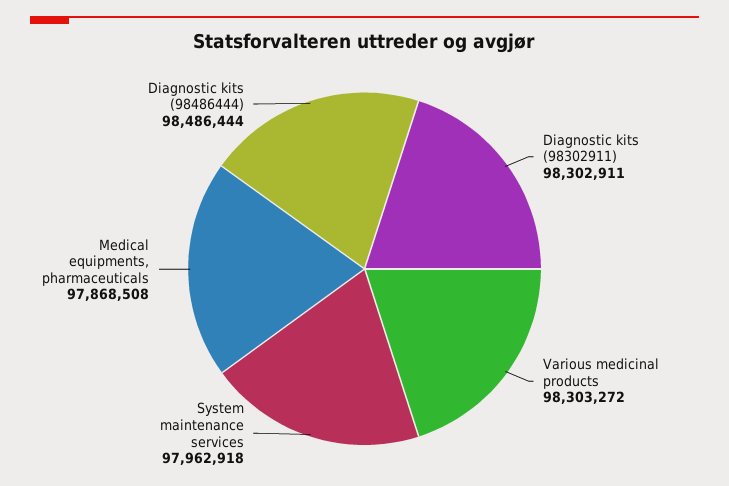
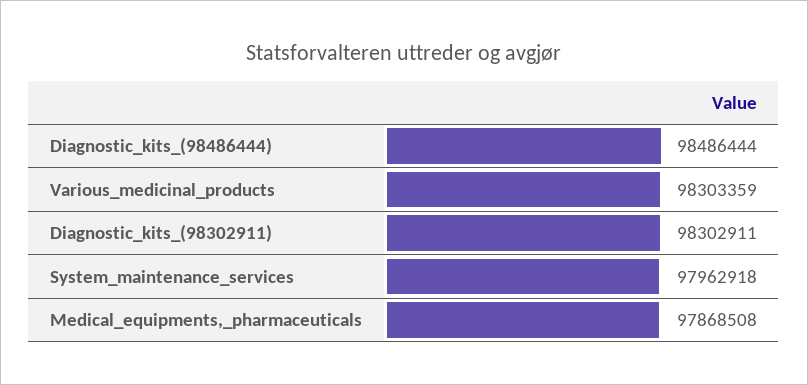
Various medicinal products: 98303272 -> 98303359

